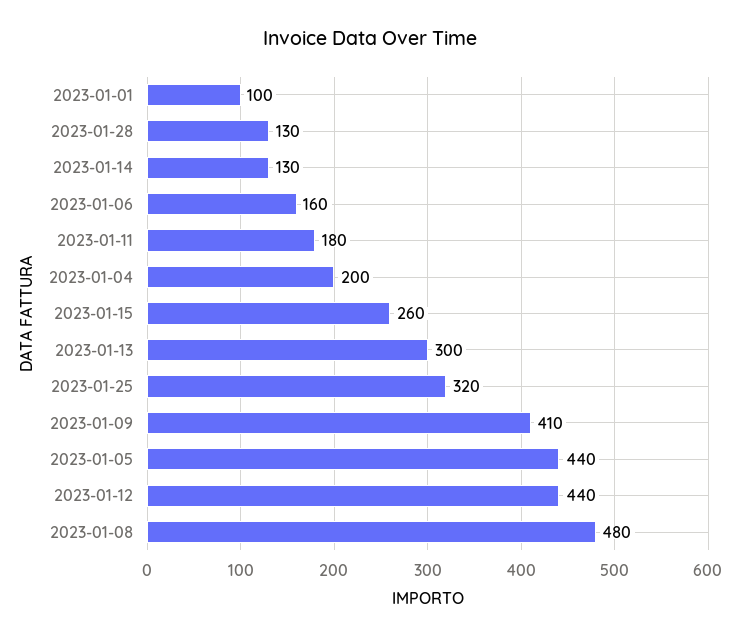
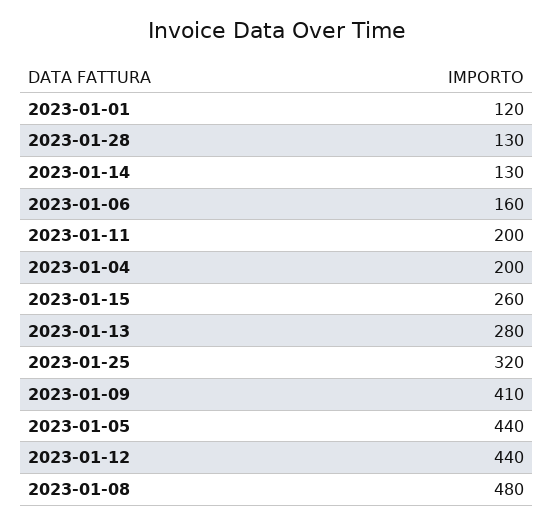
2023-01-01: 100 -> 120
2023-01-11: 180 -> 200
2023-01-13: 300 -> 280

